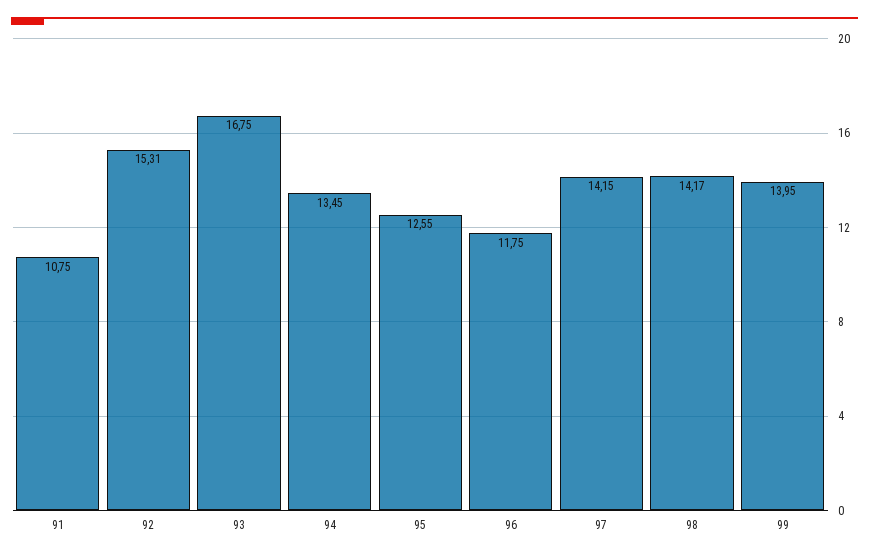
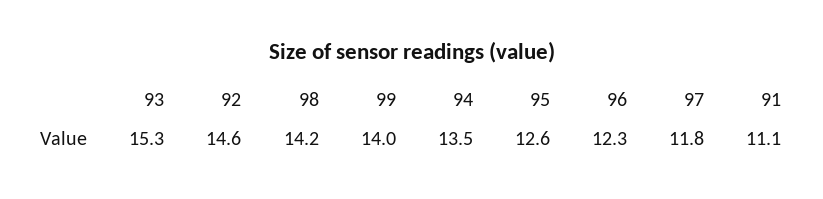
91: 10.75 -> 11.1
92: 15.31 -> 14.6
93: 16.75 -> 15.3
96: 11.75 -> 12.3
97: 14.15 -> 11.8

